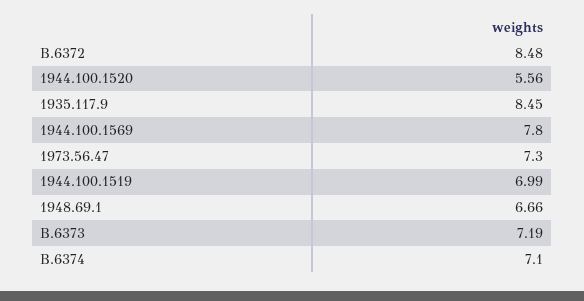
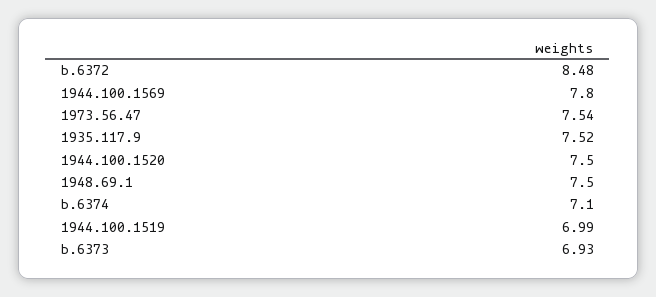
1944.100.1520: 5.56 -> 7.5
1935.117.9: 8.45 -> 7.52
1973.56.47: 7.3 -> 7.54
1948.69.1: 6.66 -> 7.5
B.6373: 7.19 -> 6.93

